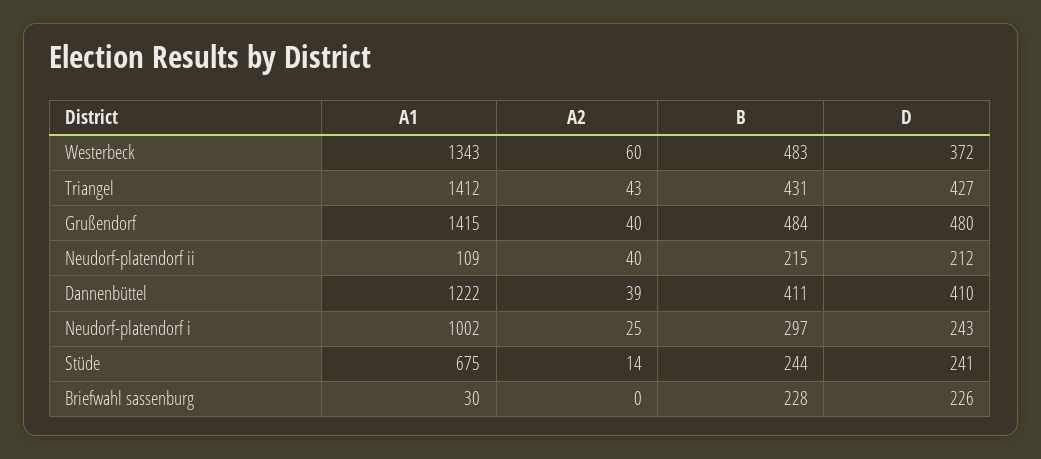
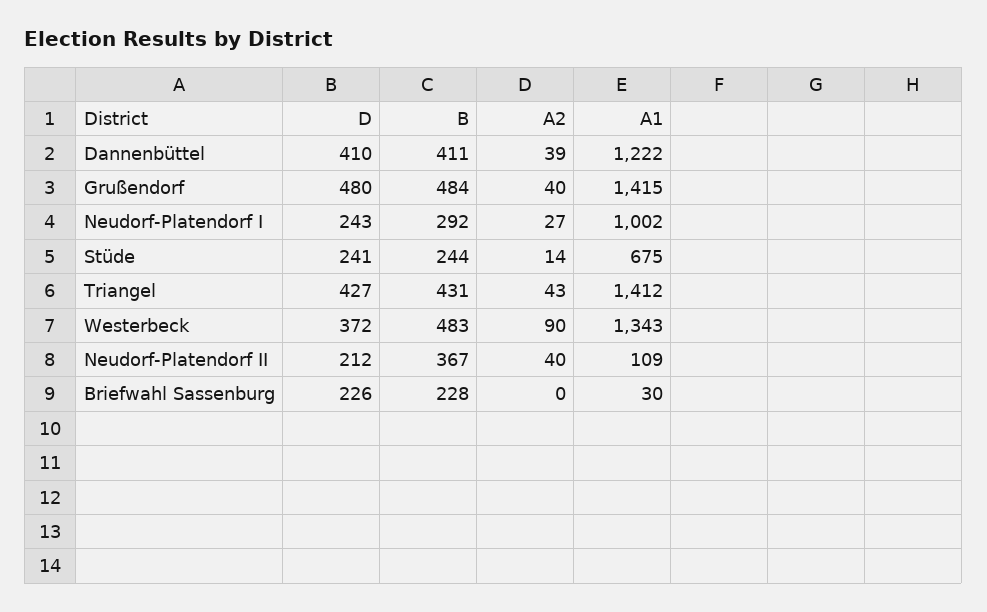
A2, Westerbeck: 60 -> 90
B, Neudorf-platendorf ii: 215 -> 367
A2, Neudorf-platendorf i: 25 -> 27
B, Neudorf-platendorf i: 297 -> 292

